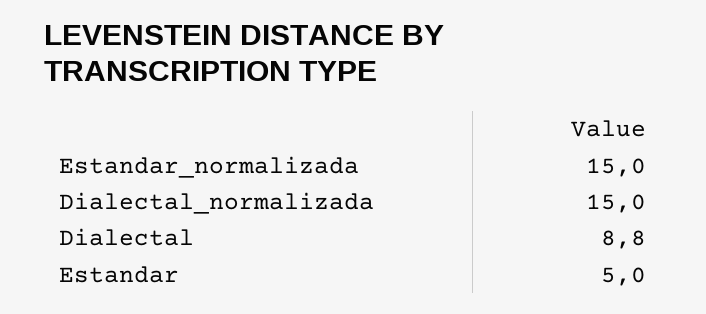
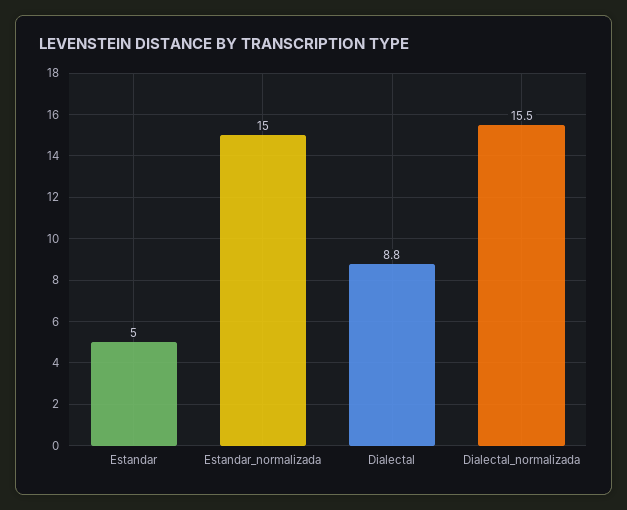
Dialectal_normalizada: 15 -> 15.5

